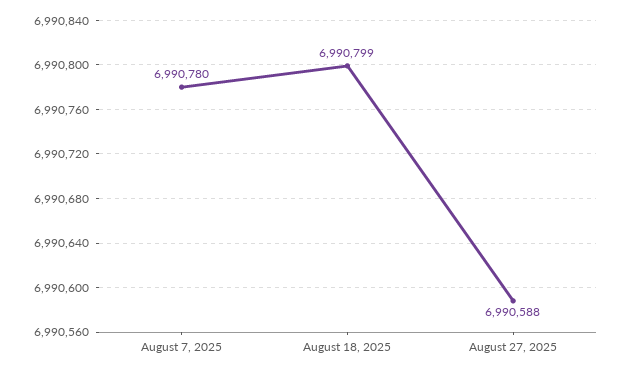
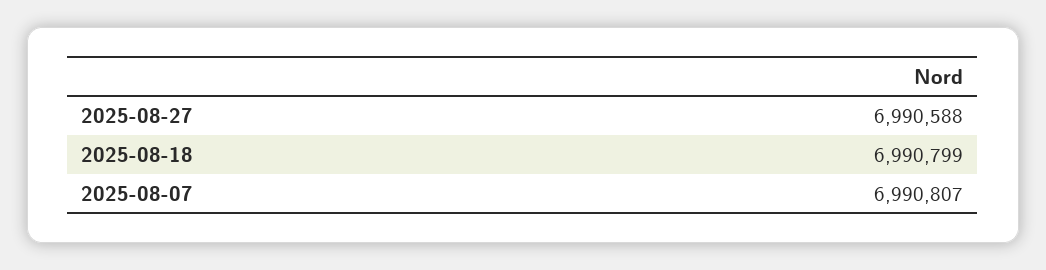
August 7, 2025: 6990780 -> 6990807

